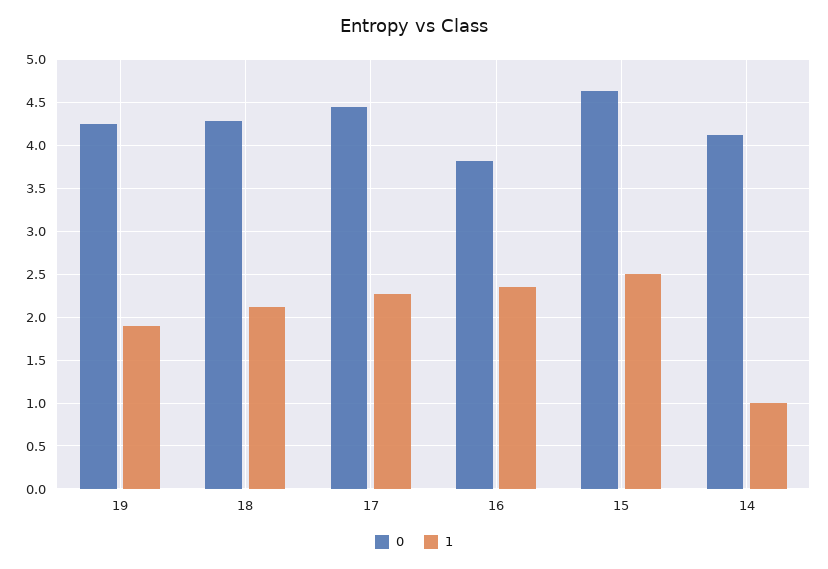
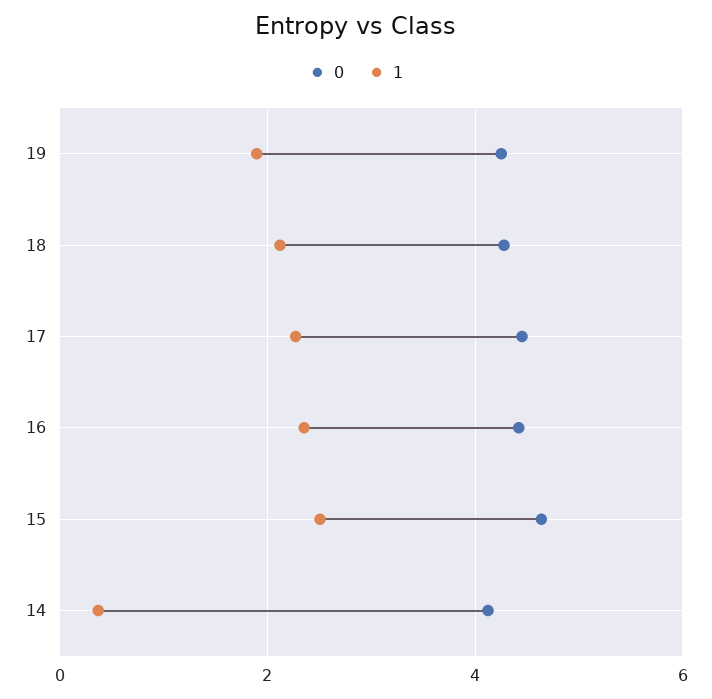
0, 16: 3.8 -> 4.4
1, 14: 1 -> 0.4

